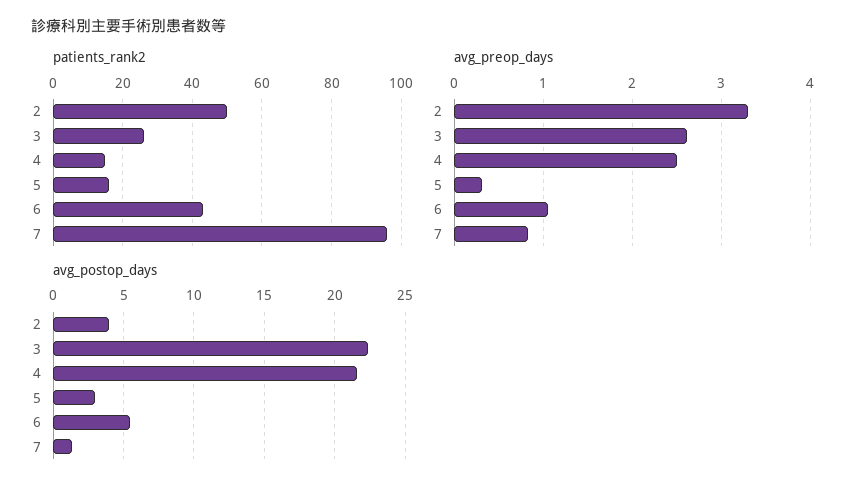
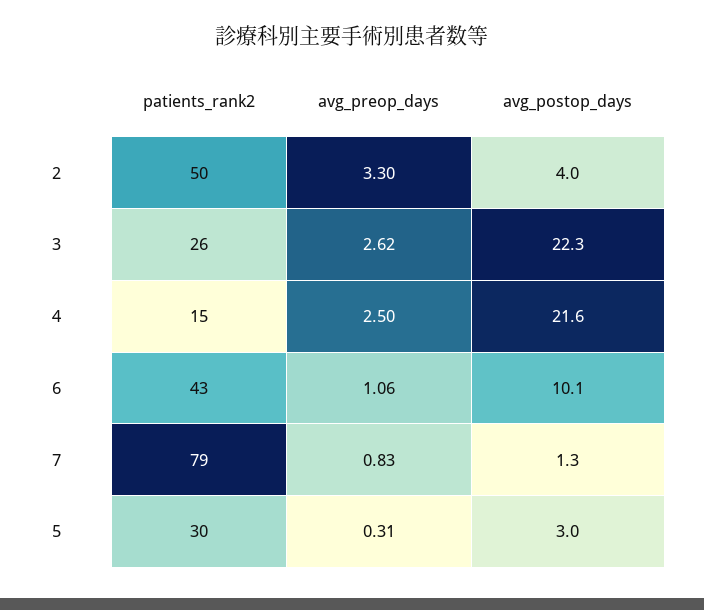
patients_rank2, 5: 15 -> 30
patients_rank2, 7: 95 -> 79
avg_postop_days, 6: 5.5 -> 10.1

